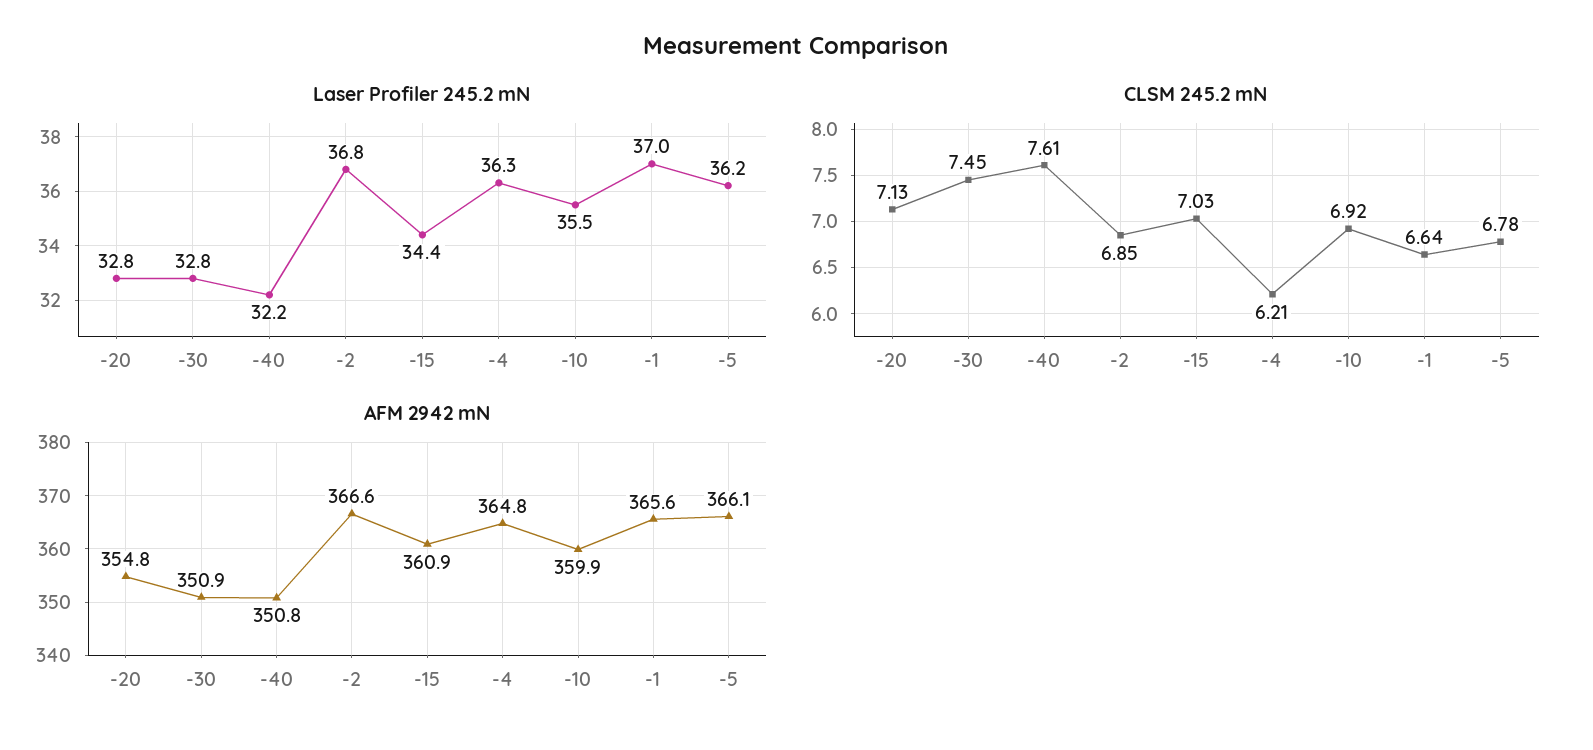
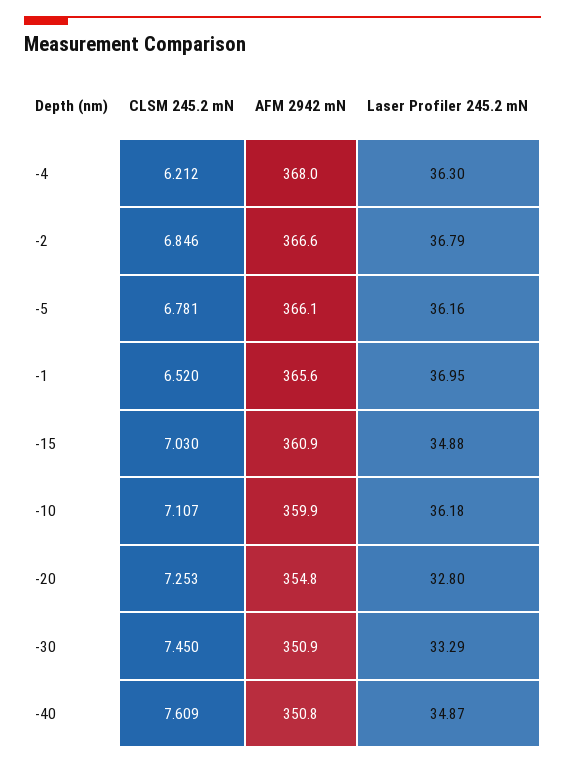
Laser Profiler 245.2 mN, -30: 32.8 -> 33.29
Laser Profiler 245.2 mN, -40: 32.2 -> 34.87
Laser Profiler 245.2 mN, -15: 34.4 -> 34.88
Laser Profiler 245.2 mN, -10: 35.5 -> 36.18
CLSM 245.2 mN, -20: 7.13 -> 7.253
CLSM 245.2 mN, -10: 6.92 -> 7.107
CLSM 245.2 mN, -1: 6.64 -> 6.52
AFM 2942 mN, -4: 364.8 -> 368

